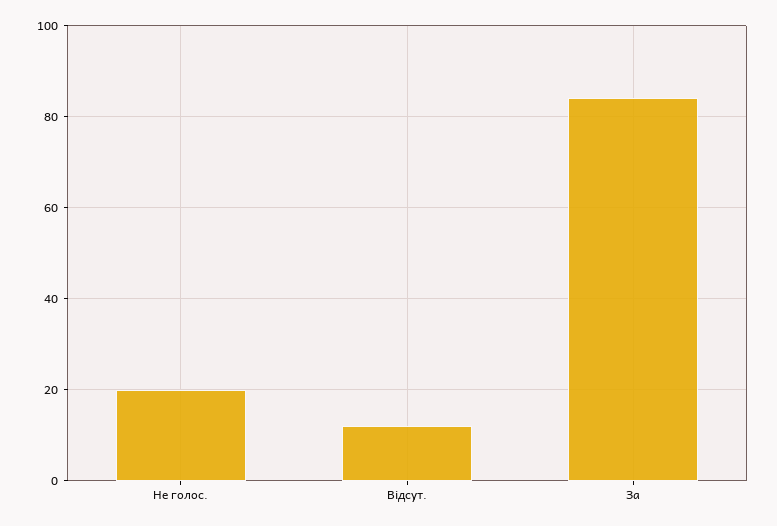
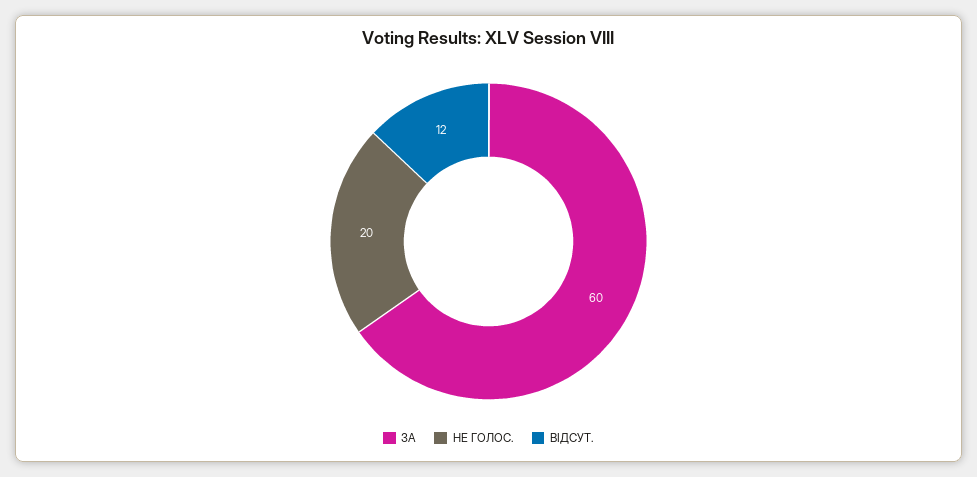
За: 85 -> 60

